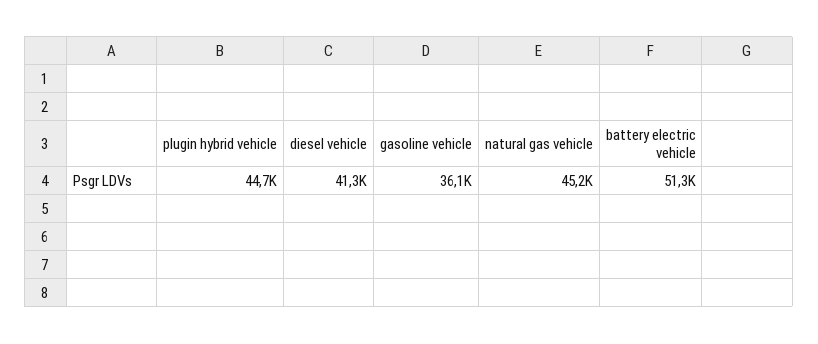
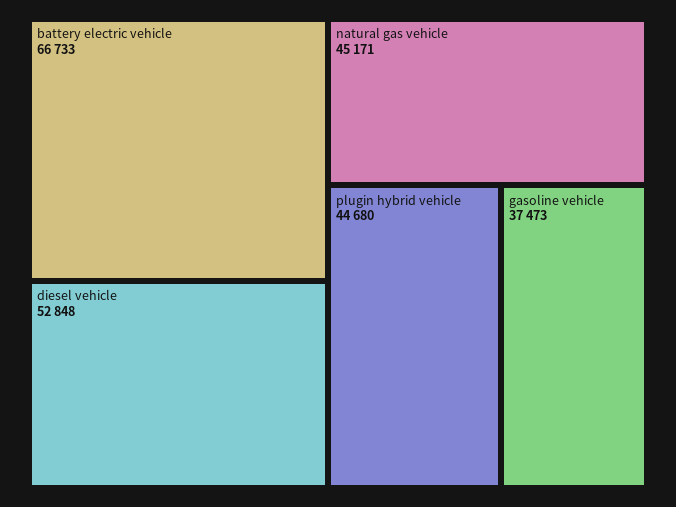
diesel vehicle: 41300 -> 52848
gasoline vehicle: 36100 -> 37473
battery electric vehicle: 51300 -> 66733

